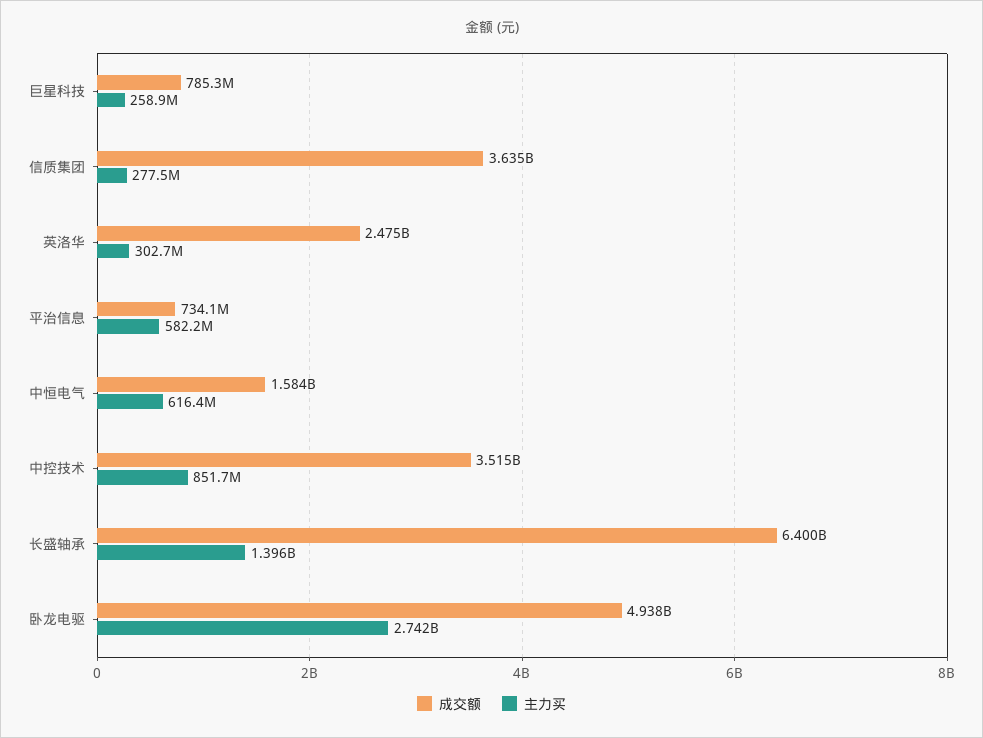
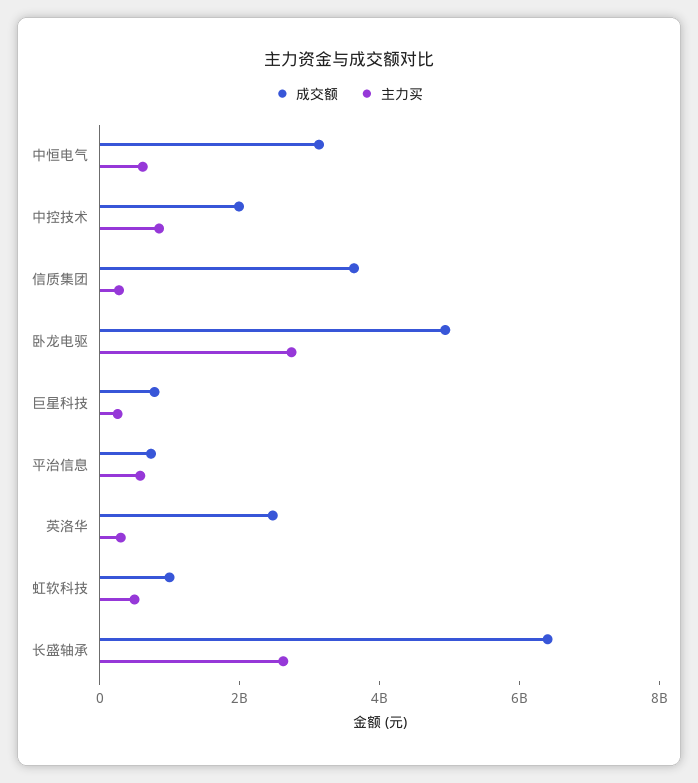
成交额, 中恒电气: 1584000000 -> 3000000000
成交额, 中控技术: 3515000000 -> 2000000000
主力买, 长盛轴承: 1396000000 -> 2500000000
成交额, 虹软科技: none -> 1000000000
主力买, 虹软科技: none -> 500000000

